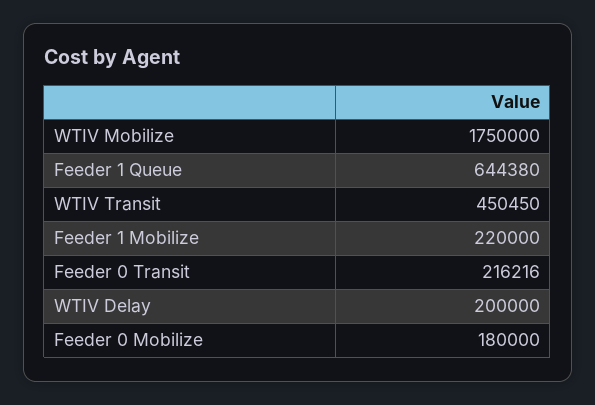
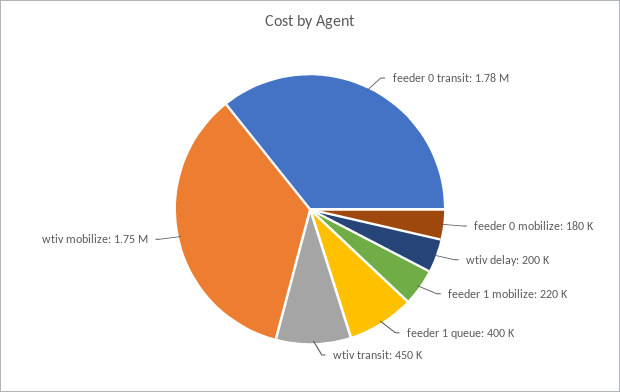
Feeder 1 Queue: 644380 -> 400000
Feeder 0 Transit: 216216 -> 1780000

